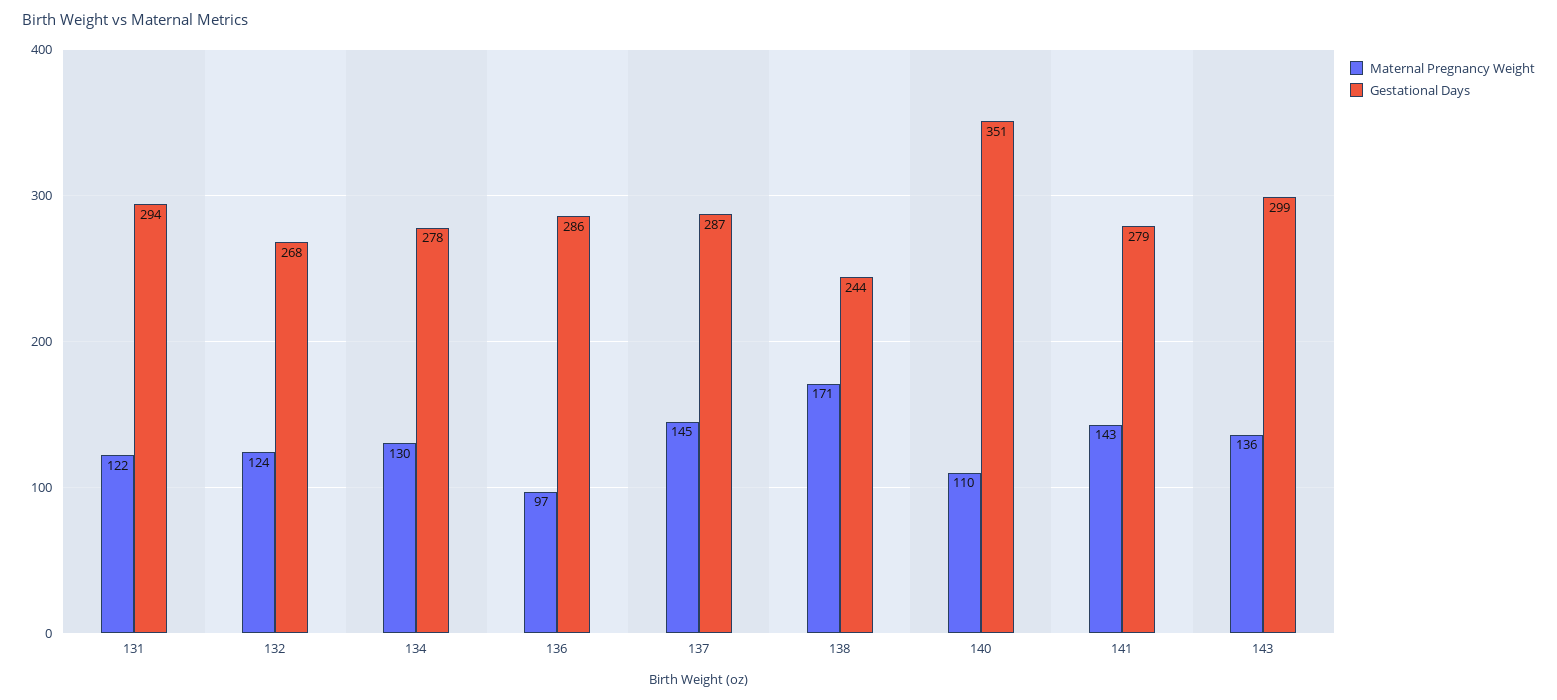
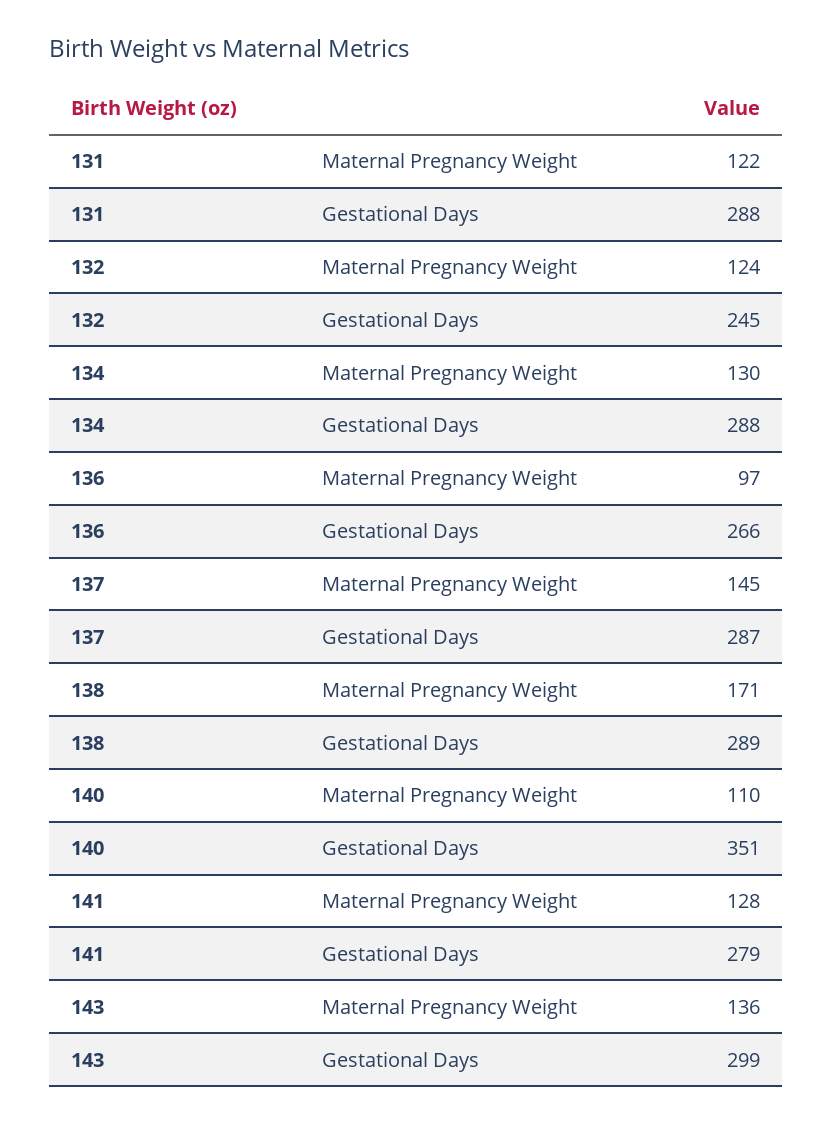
Gestational Days, 131: 294 -> 288
Gestational Days, 132: 268 -> 245
Gestational Days, 134: 278 -> 288
Gestational Days, 136: 286 -> 266
Gestational Days, 138: 244 -> 289
Maternal Pregnancy Weight, 141: 143 -> 128

